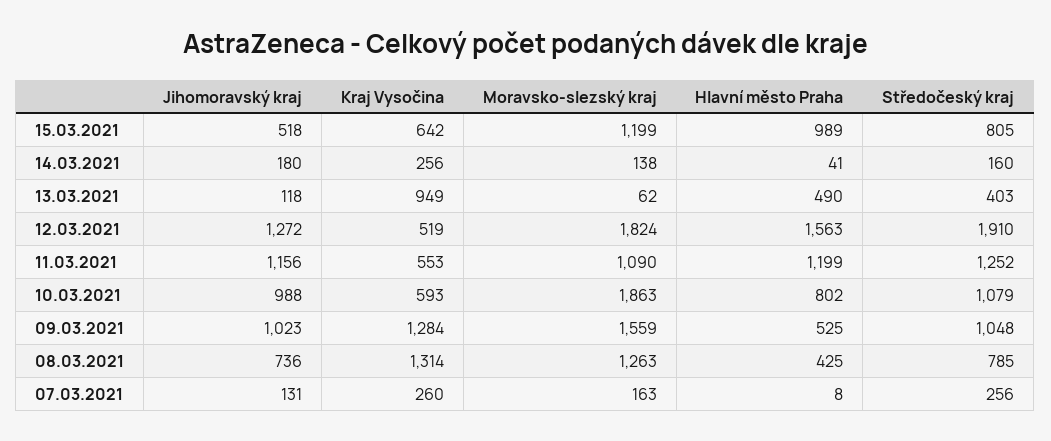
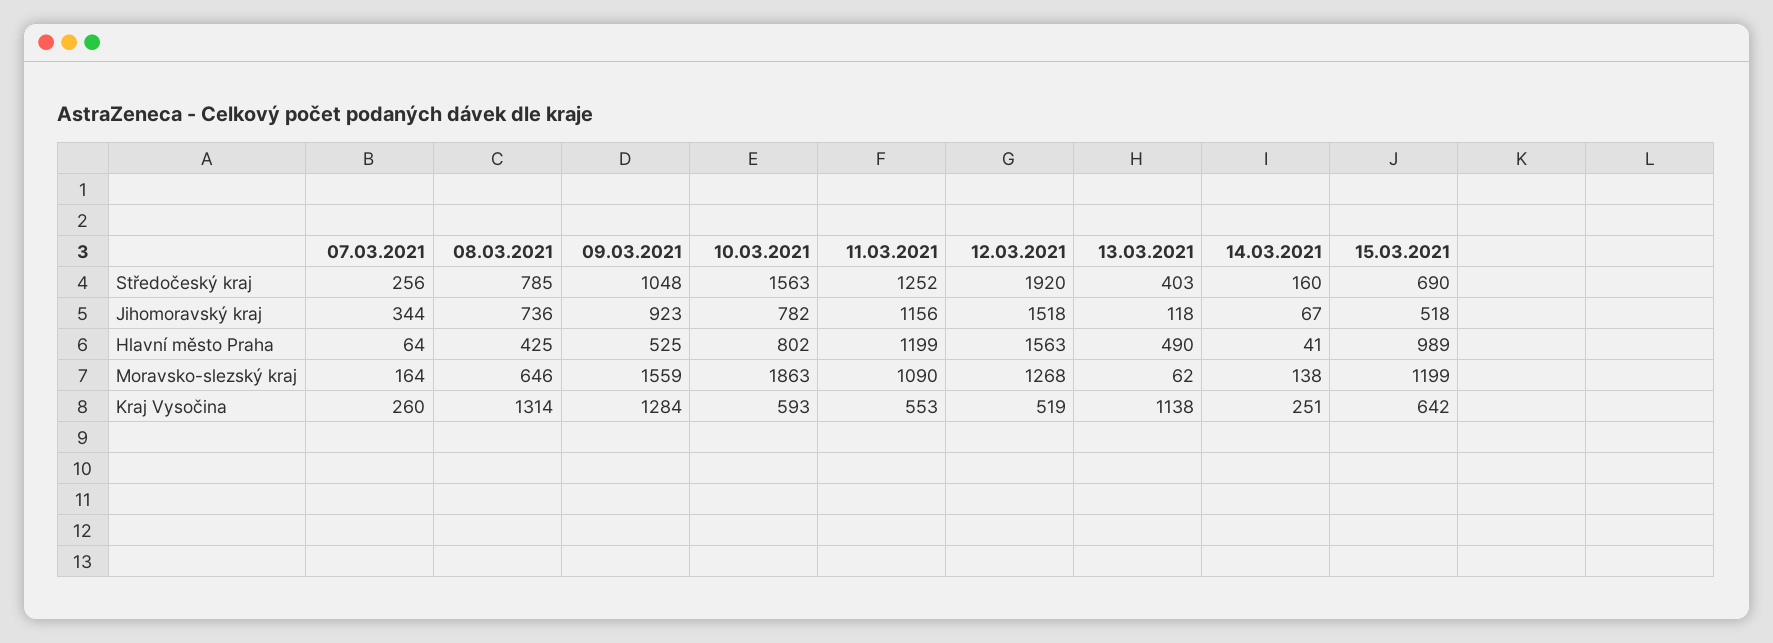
Středočeský kraj, 15.03.2021: 805 -> 690
Jihomoravský kraj, 14.03.2021: 180 -> 67
Kraj Vysočina, 14.03.2021: 256 -> 251
Kraj Vysočina, 13.03.2021: 949 -> 1138
Jihomoravský kraj, 12.03.2021: 1272 -> 1518
Moravsko-slezský kraj, 12.03.2021: 1824 -> 1268
Středočeský kraj, 12.03.2021: 1910 -> 1920
Jihomoravský kraj, 10.03.2021: 988 -> 782
Středočeský kraj, 10.03.2021: 1079 -> 1563
Jihomoravský kraj, 09.03.2021: 1023 -> 923
Moravsko-slezský kraj, 08.03.2021: 1263 -> 646
Jihomoravský kraj, 07.03.2021: 131 -> 344
Moravsko-slezský kraj, 07.03.2021: 163 -> 164
Hlavní město Praha, 07.03.2021: 8 -> 64

